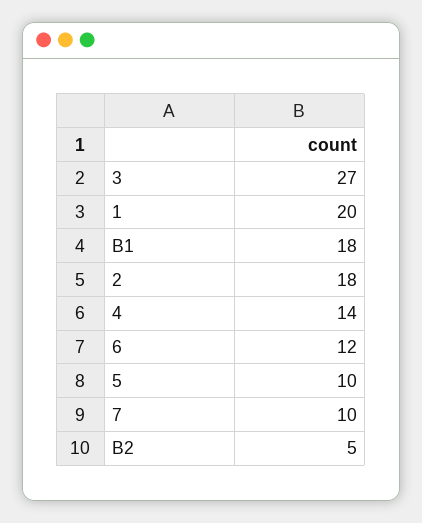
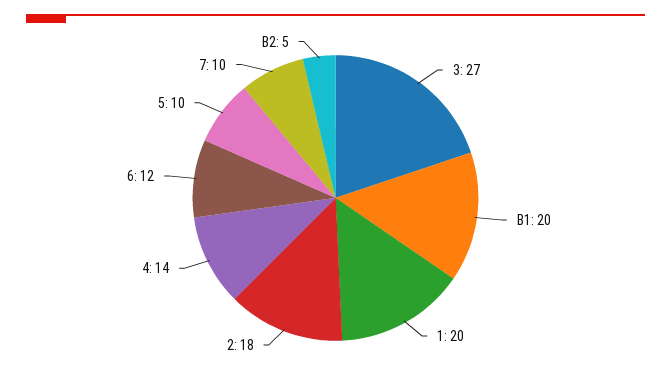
B1: 18 -> 20

